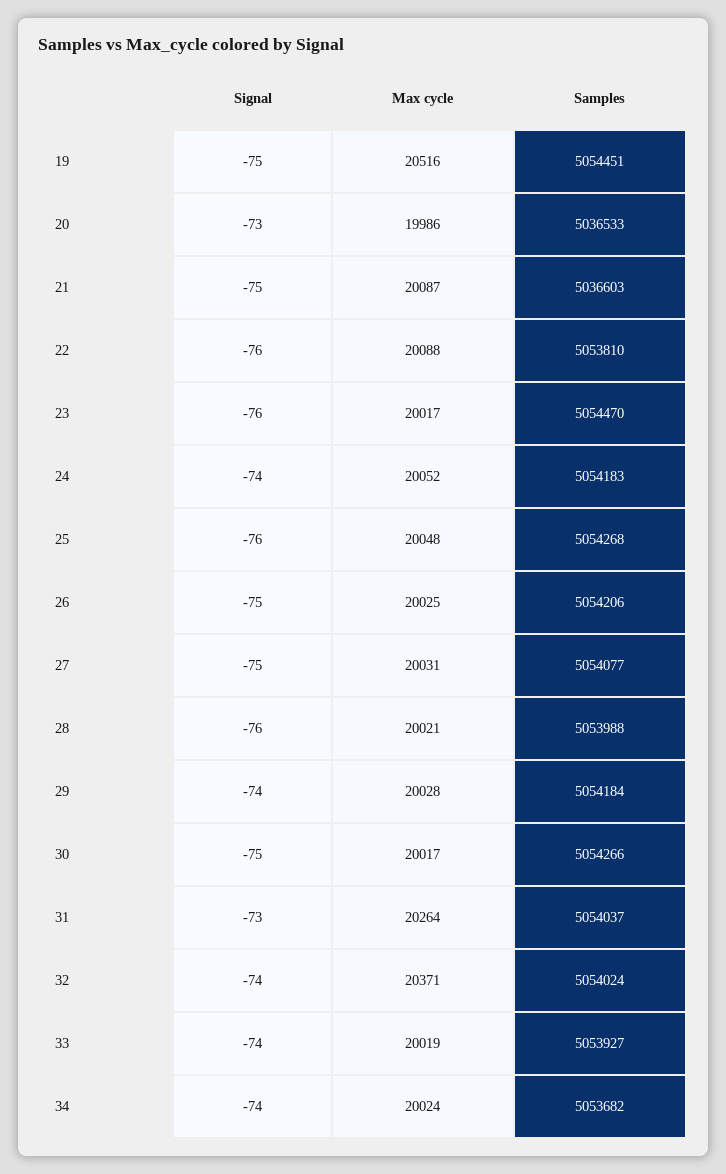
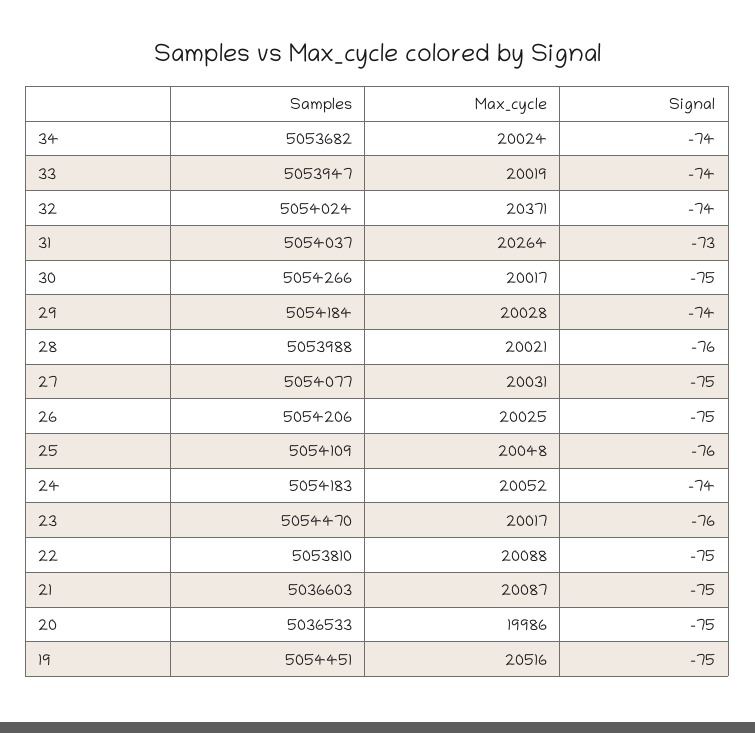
Signal, 20: -73 -> -75
Signal, 22: -76 -> -75
Samples, 25: 5054268 -> 5054109
Samples, 33: 5053927 -> 5053947

